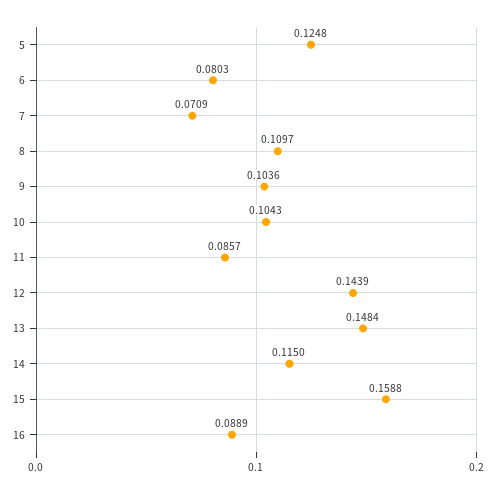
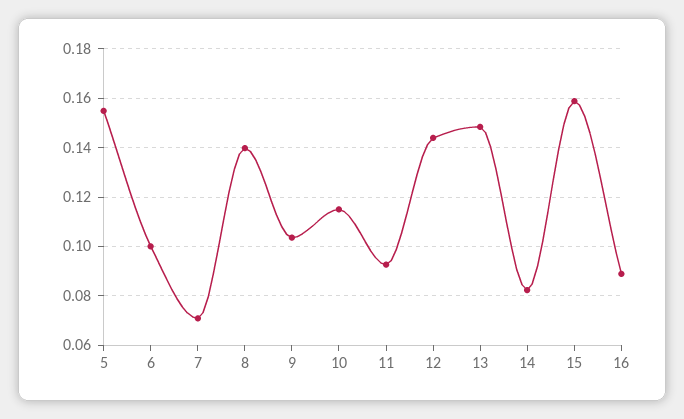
5: 0.1248 -> 0.155
6: 0.0803 -> 0.1
8: 0.1097 -> 0.14
10: 0.1043 -> 0.115
11: 0.0857 -> 0.0925
14: 0.115 -> 0.0825

